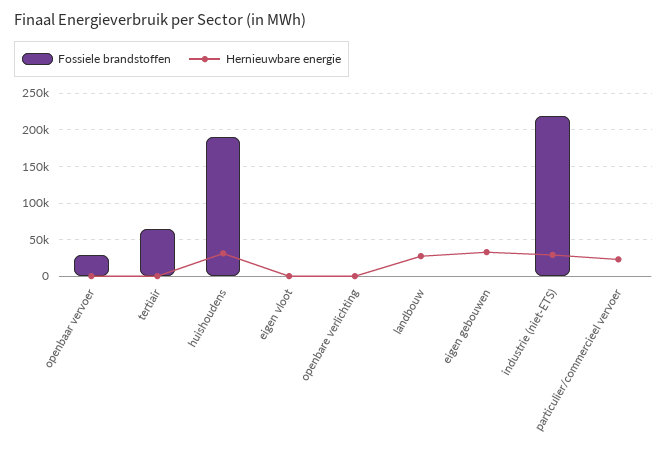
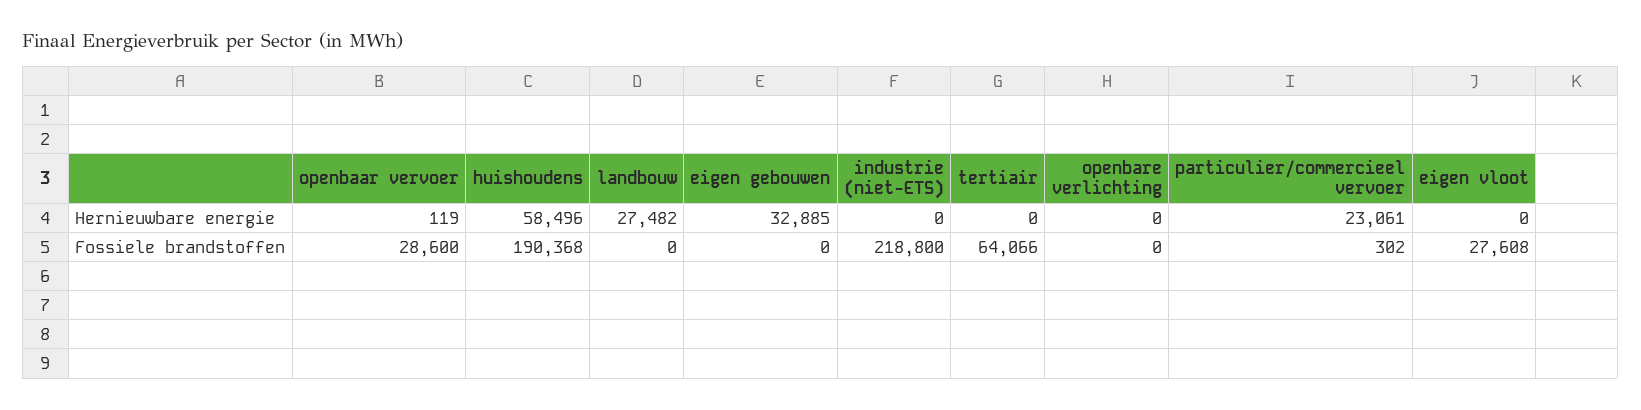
Hernieuwbare energie, huishoudens: 30000 -> 58496
Fossiele brandstoffen, eigen vloot: 0 -> 27608
Hernieuwbare energie, industrie (niet-ETS): 30000 -> 0

